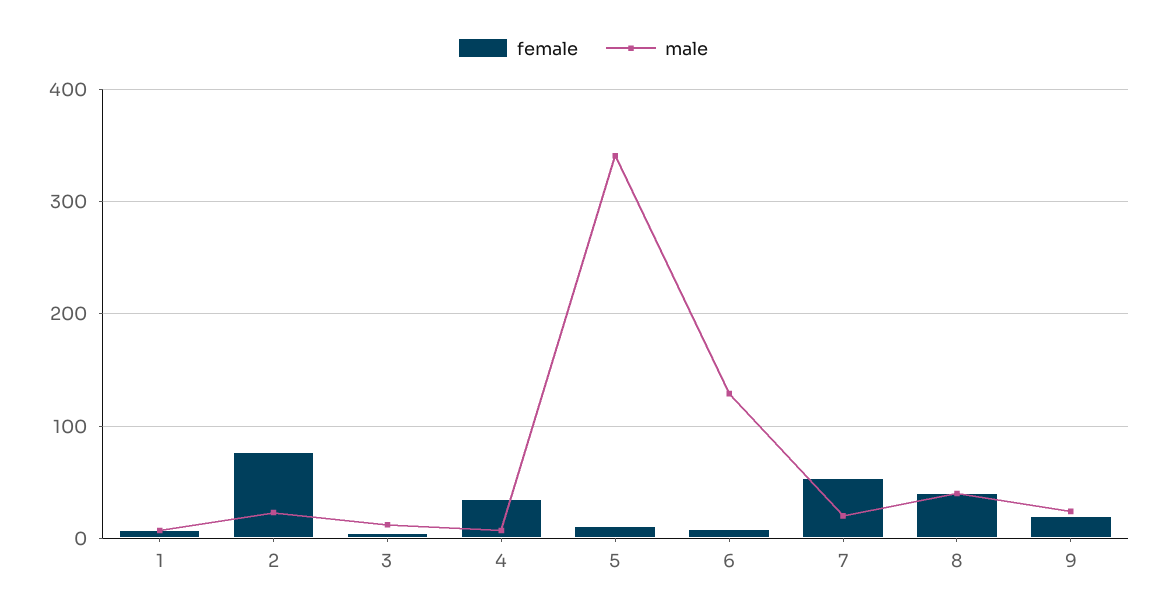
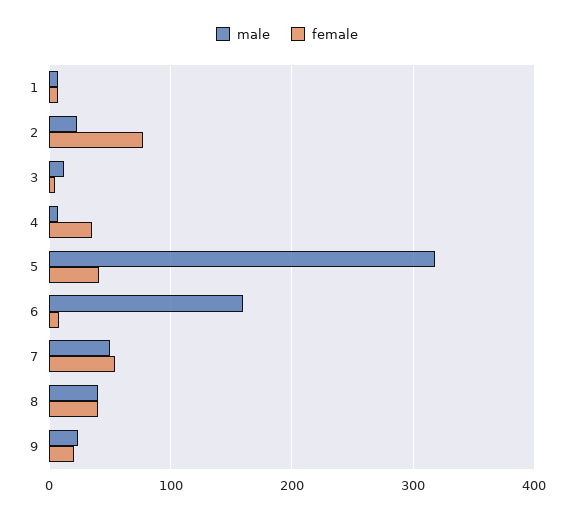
female, 5: 10 -> 40
male, 5: 340 -> 320
male, 6: 130 -> 160
male, 7: 20 -> 50

